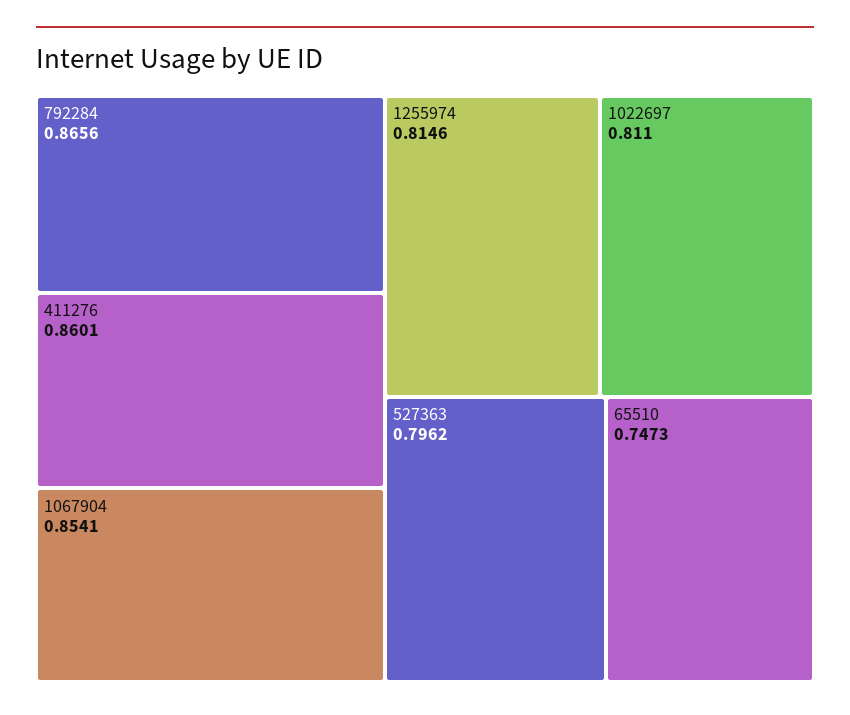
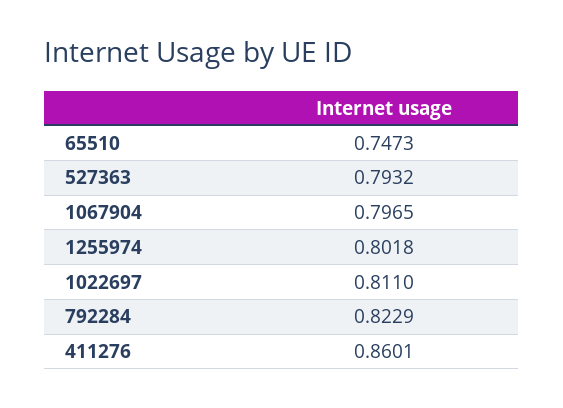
792284: 0.8656 -> 0.8229
1067904: 0.8541 -> 0.7965
1255974: 0.8146 -> 0.8018
527363: 0.7962 -> 0.7932

